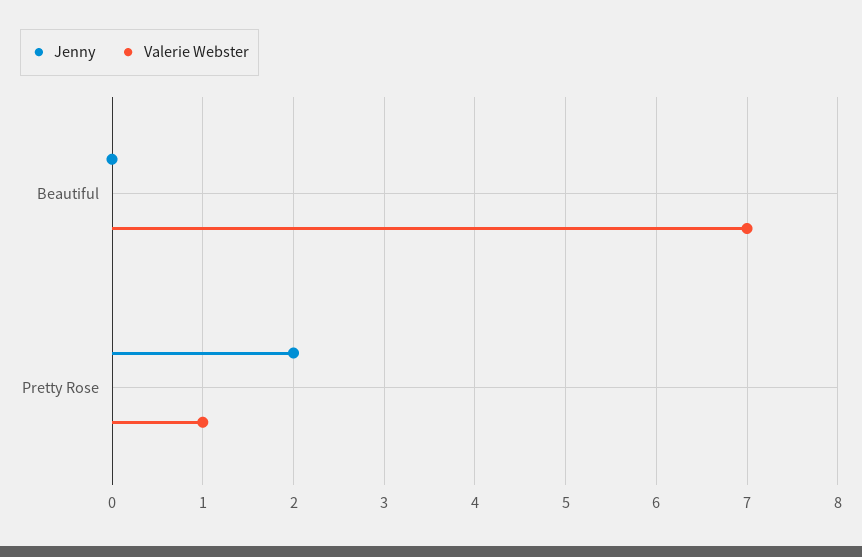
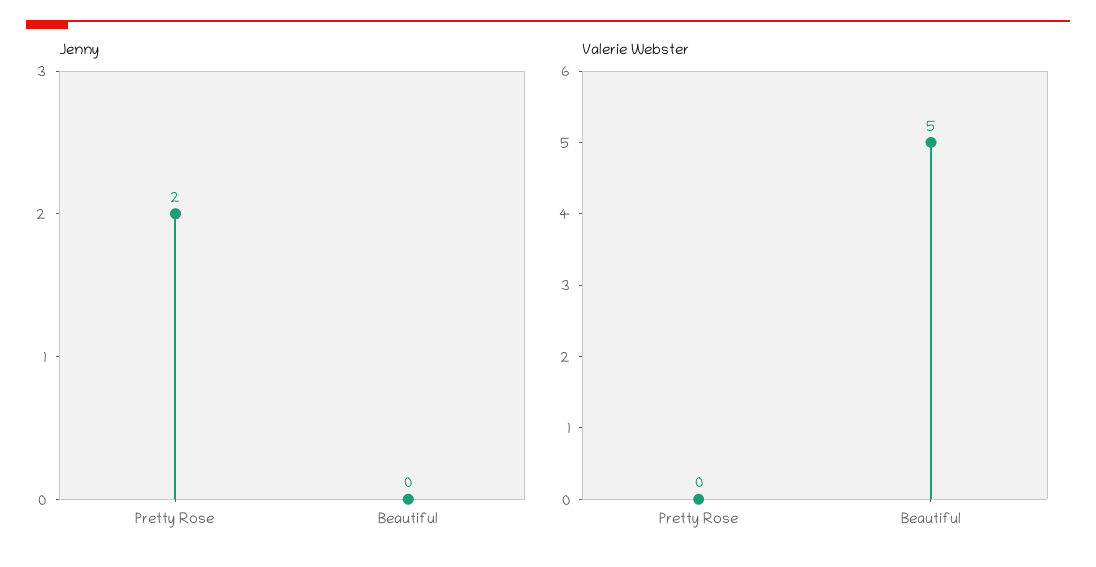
Valerie Webster, Beautiful: 7 -> 5
Valerie Webster, Pretty Rose: 1 -> 0

